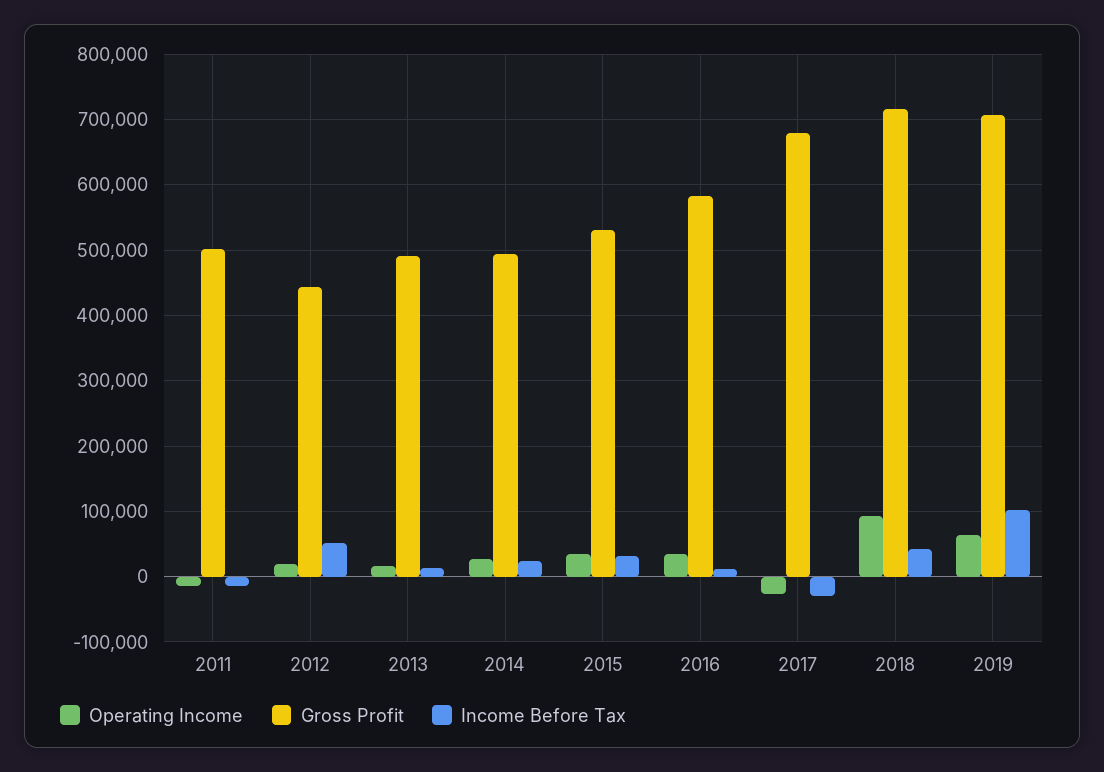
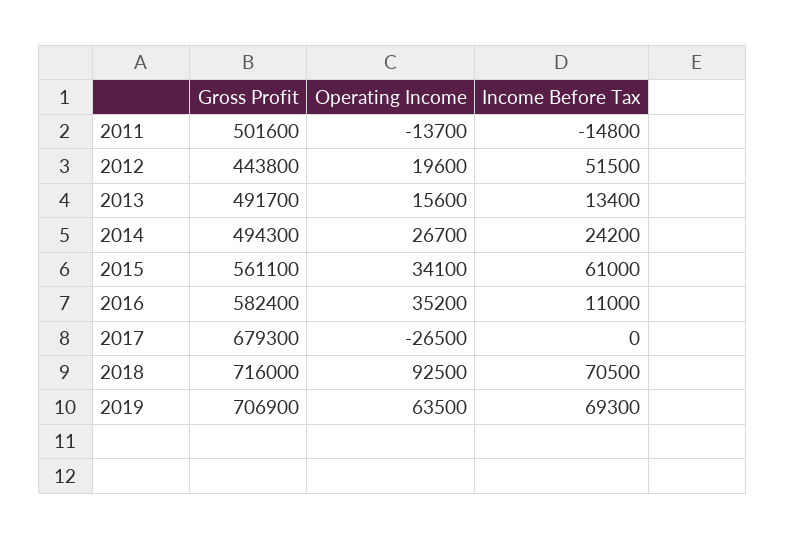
Gross Profit, 2015: 530000 -> 561100
Income Before Tax, 2015: 30000 -> 61000
Income Before Tax, 2017: -30000 -> 0
Income Before Tax, 2018: 40000 -> 70500
Income Before Tax, 2019: 100000 -> 69300

